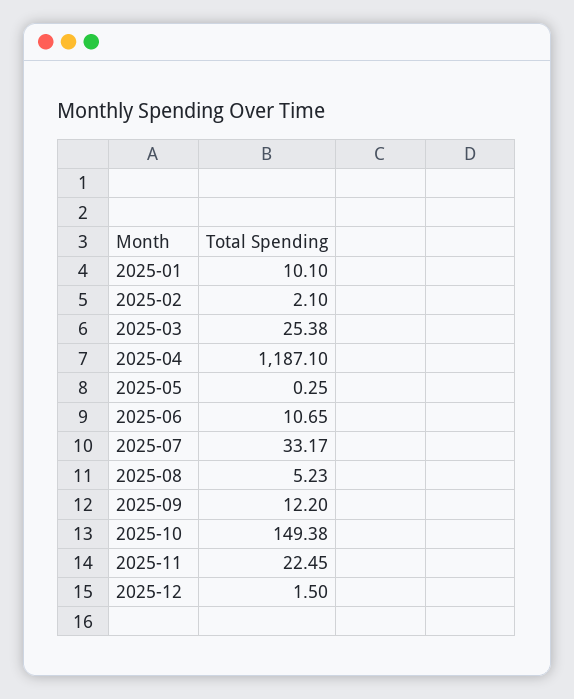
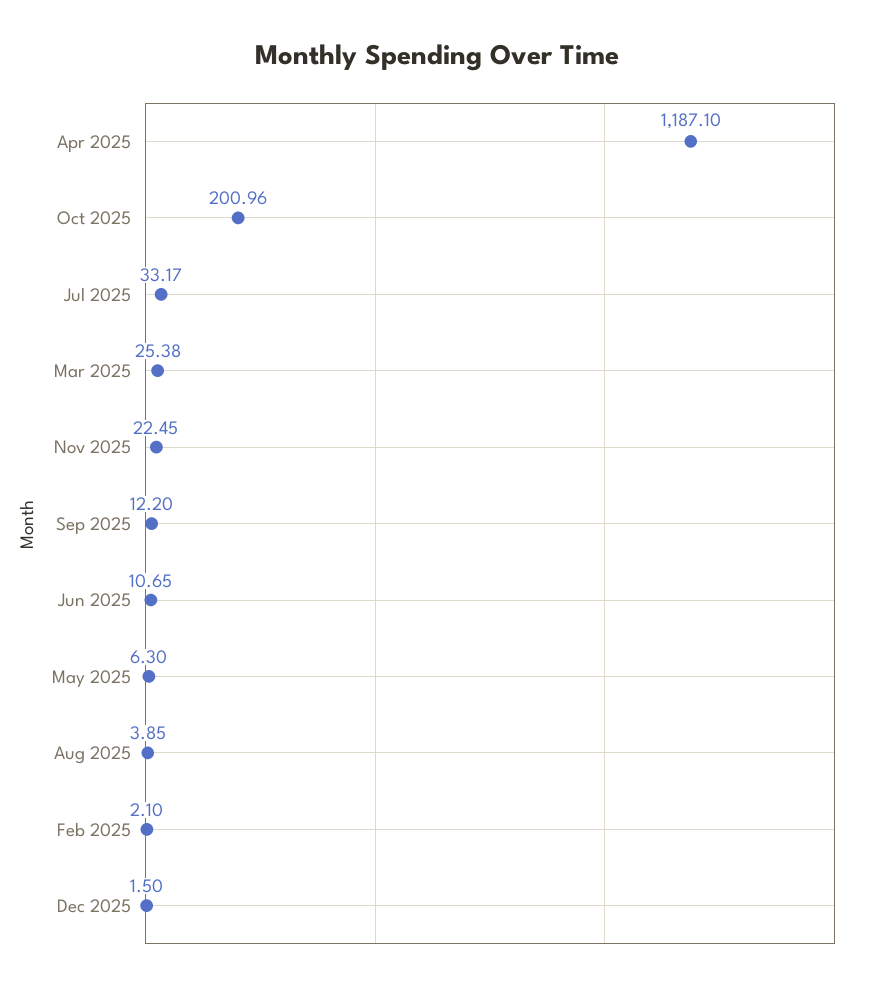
2025-01: 10.1 -> none
2025-05: 0.25 -> 6.3
2025-08: 5.23 -> 3.85
2025-10: 149.38 -> 200.96

